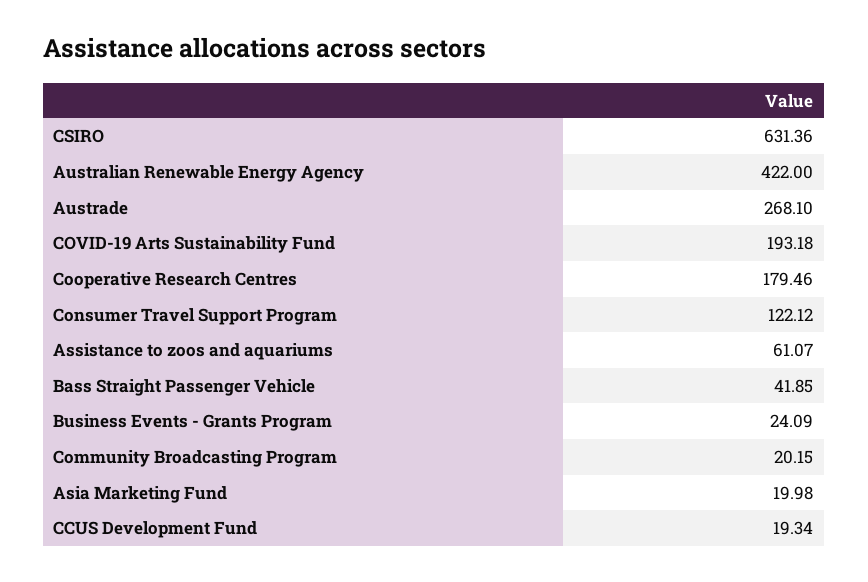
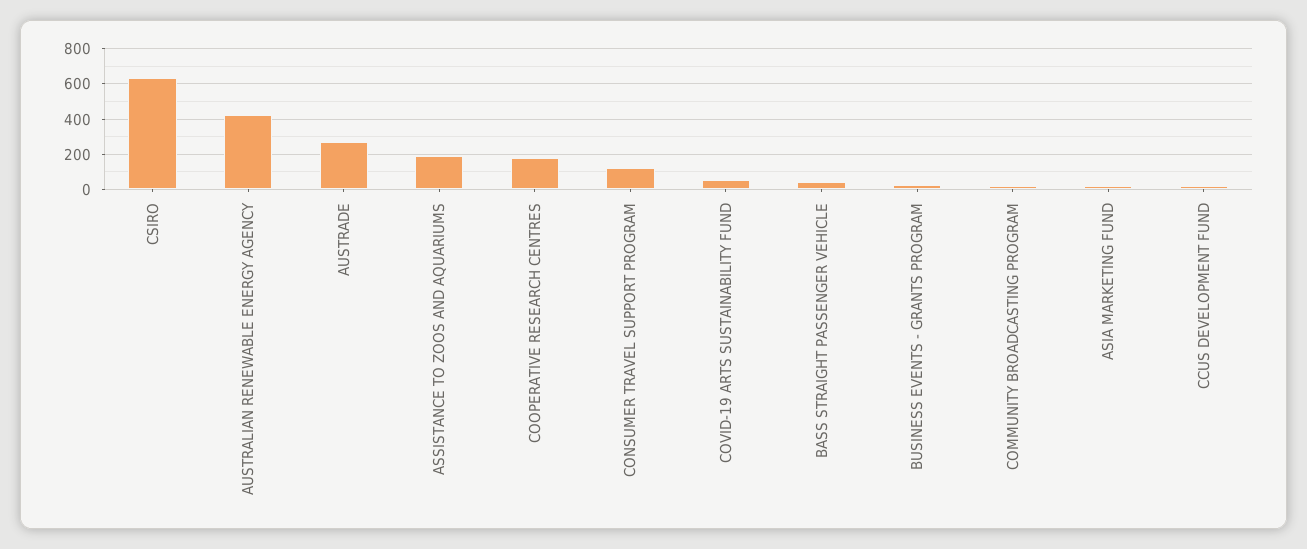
COVID-19 Arts Sustainability Fund: 193.18 -> 50
Assistance to zoos and aquariums: 61.07 -> 200

